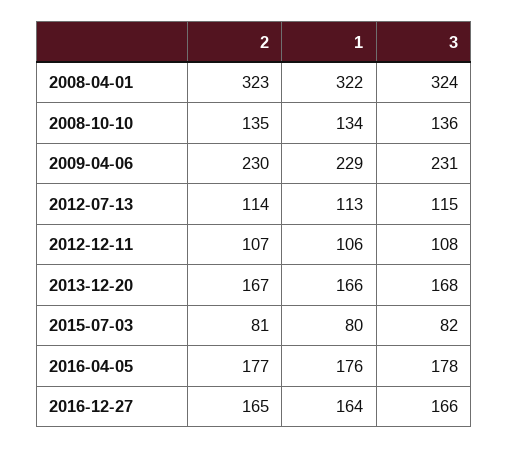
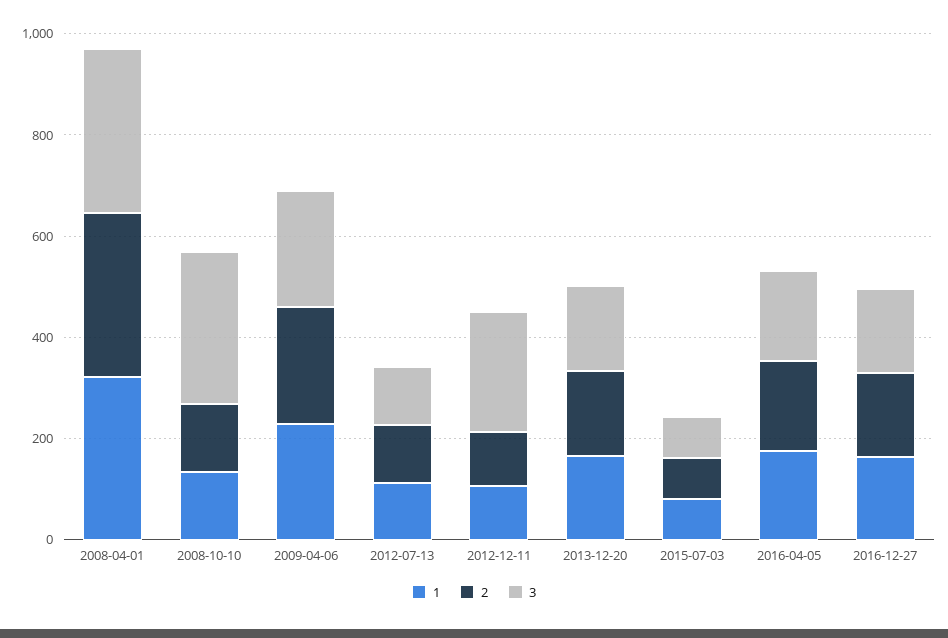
3, 2008-10-10: 136 -> 300
3, 2012-12-11: 108 -> 250

